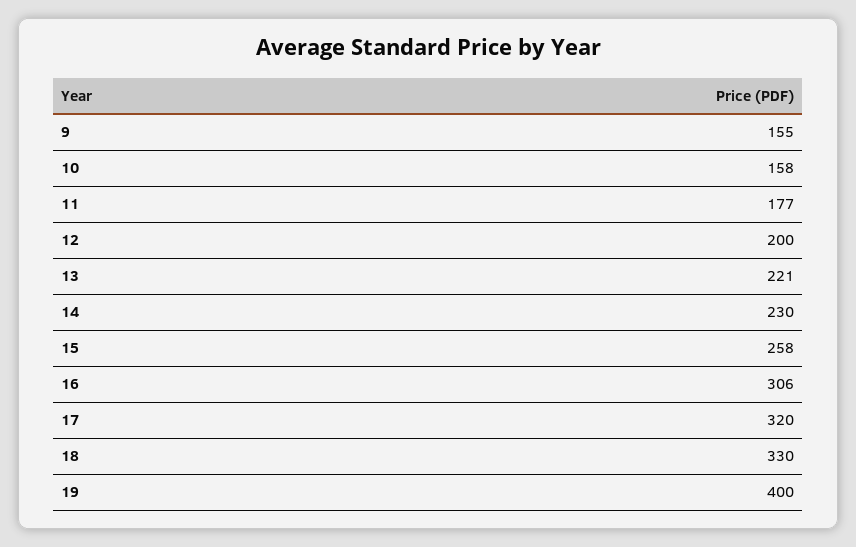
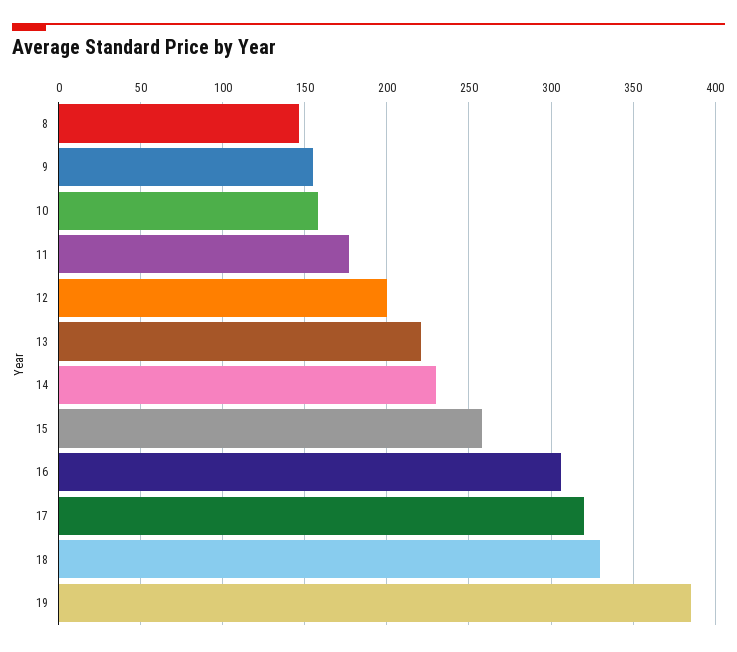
19: 400 -> 385
8: none -> 145

